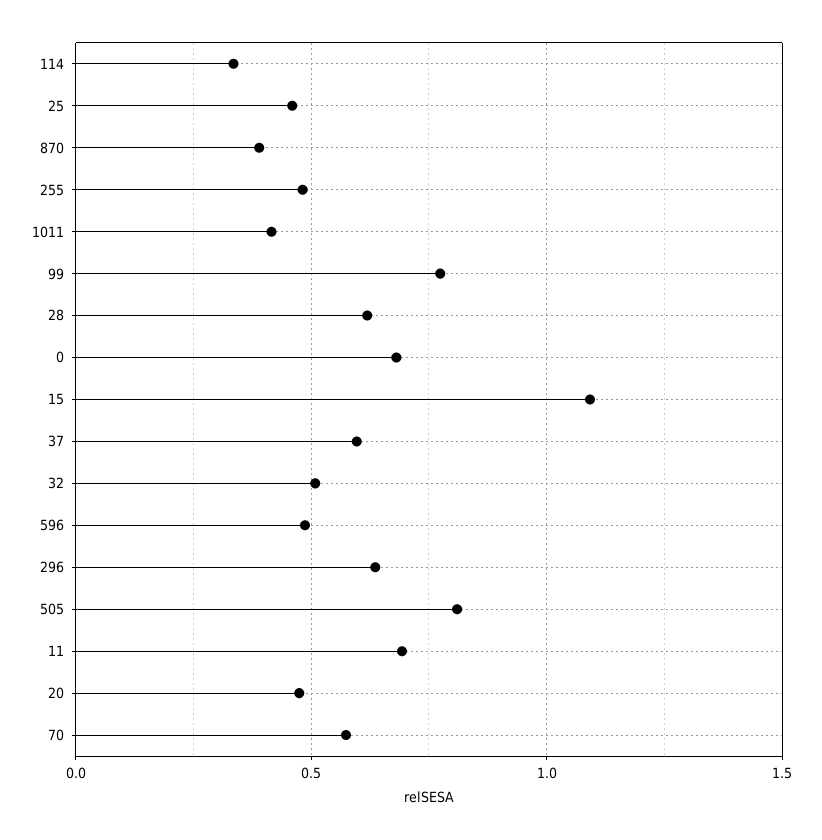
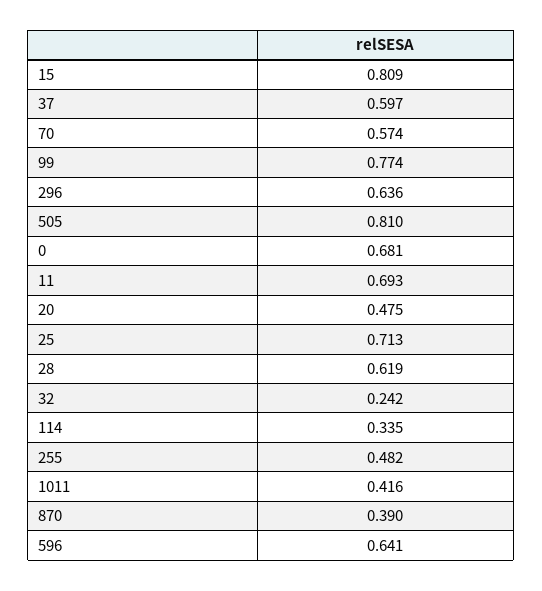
25: 0.45 -> 0.713
15: 1.1 -> 0.809
32: 0.5 -> 0.242
596: 0.5 -> 0.641

